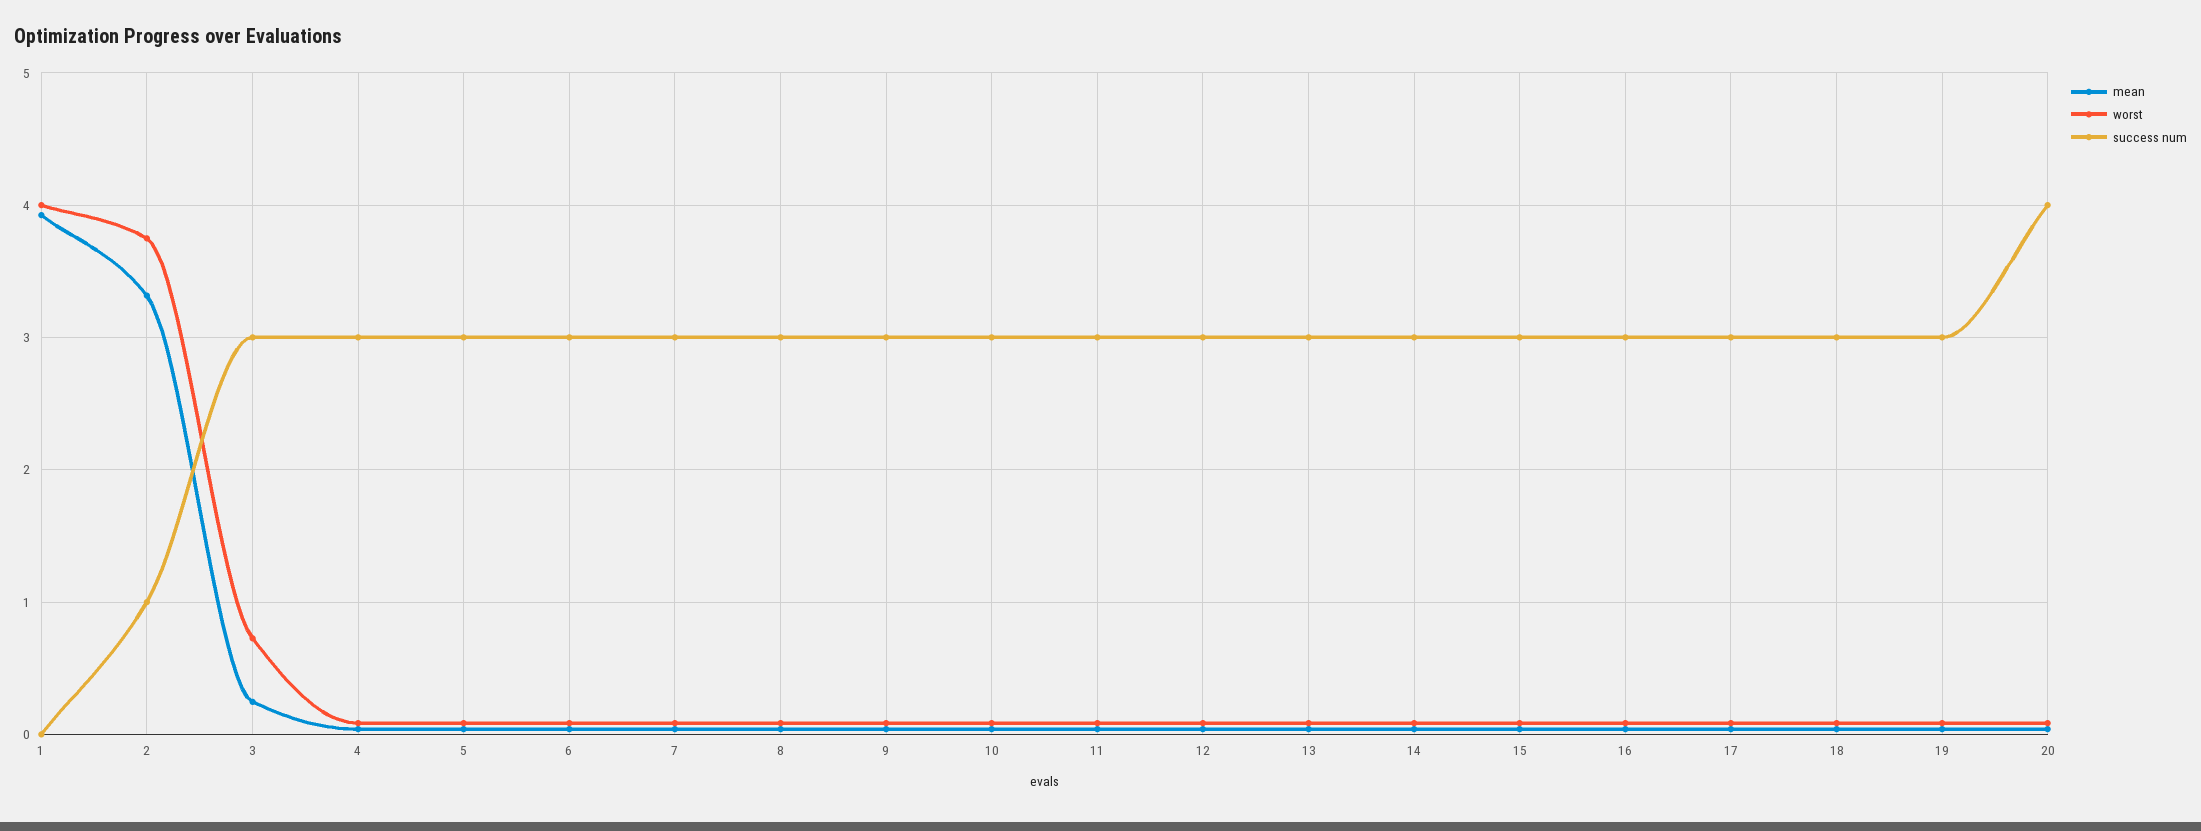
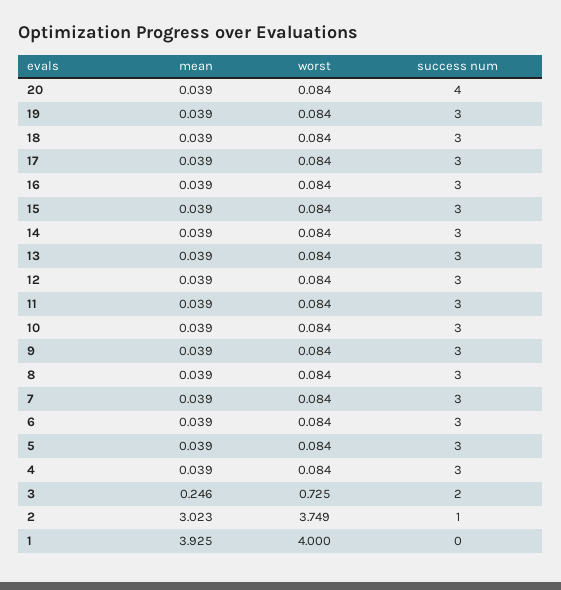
mean, 2: 3.3 -> 3.023
success num, 3: 3 -> 2

